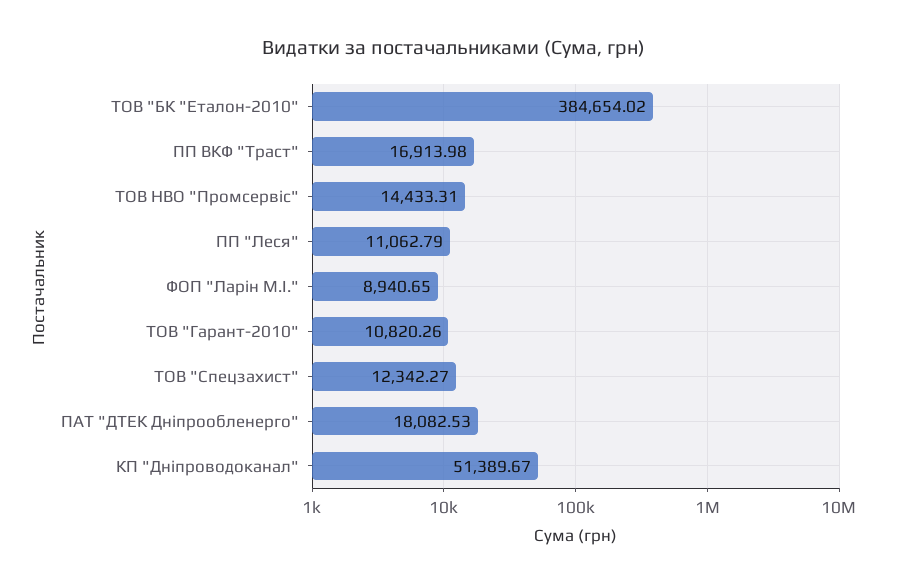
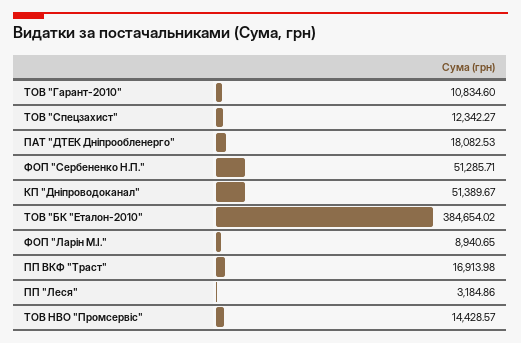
ТОВ НВО "Промсервіс": 14433.31 -> 14428.57
ПП "Леся": 11062.79 -> 3184.86
ТОВ "Гарант-2010": 10820.26 -> 10834.6
ФОП "Сербененко Н.П.": none -> 51285.71

